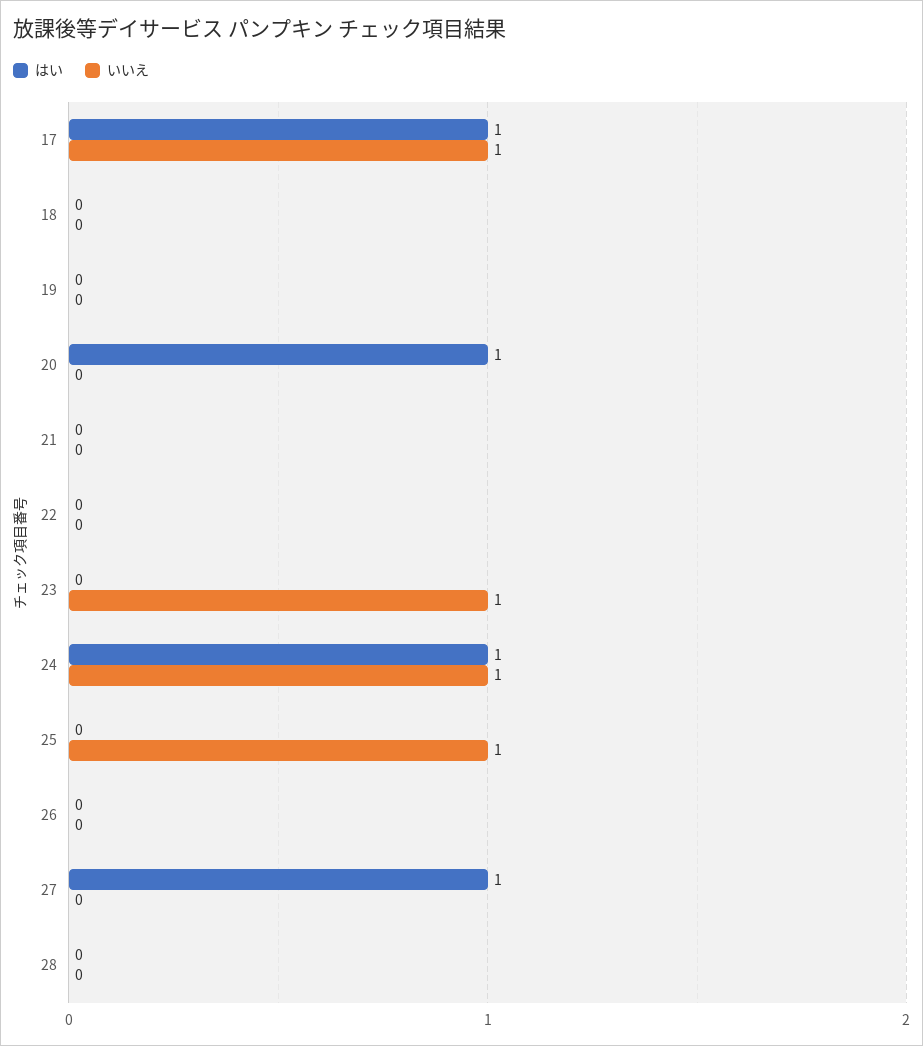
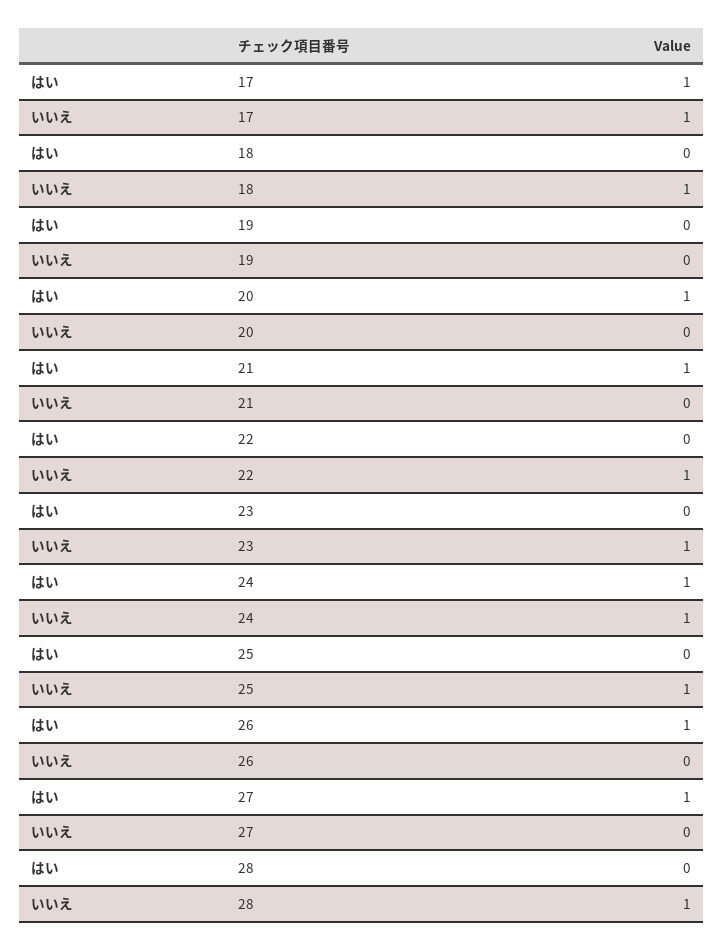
いいえ, 18: 0 -> 1
はい, 21: 0 -> 1
いいえ, 22: 0 -> 1
はい, 26: 0 -> 1
いいえ, 28: 0 -> 1

